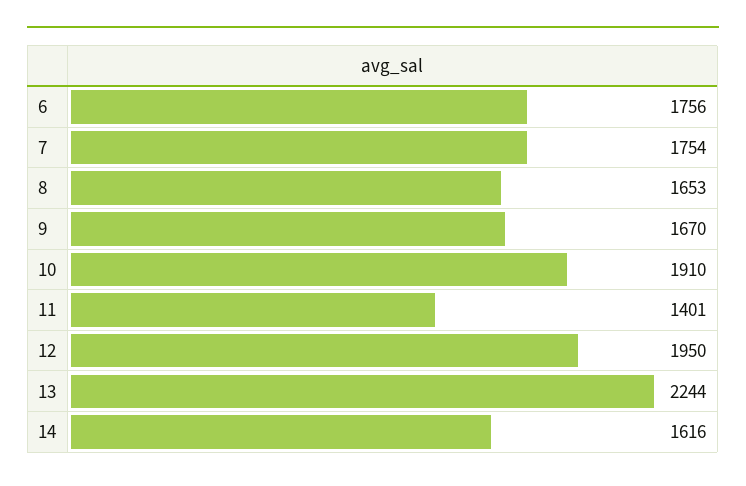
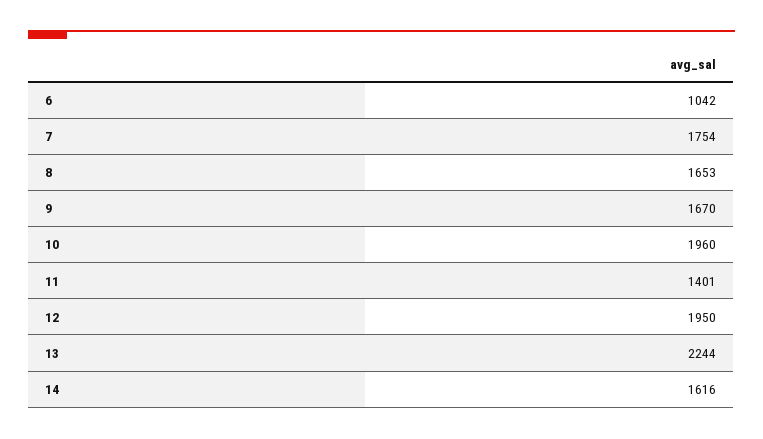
6: 1756 -> 1042
10: 1910 -> 1960

